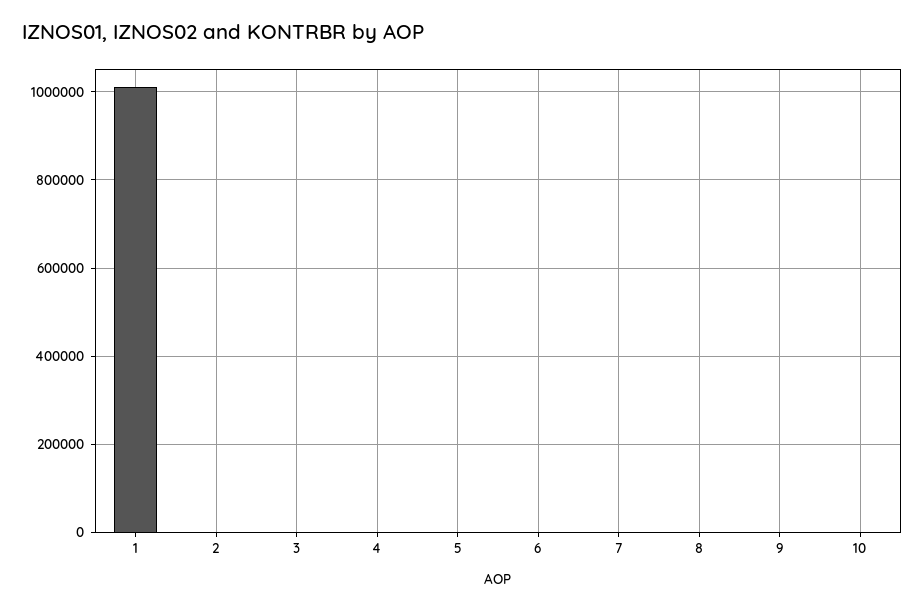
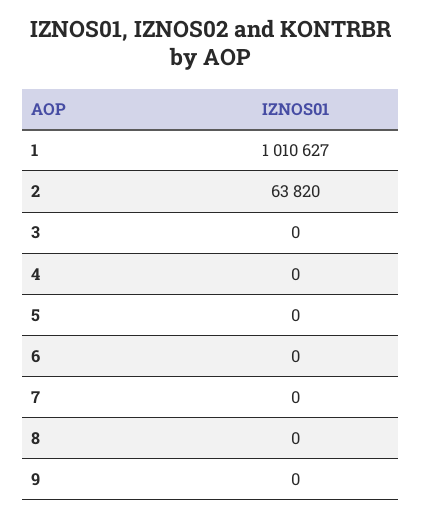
2: 0 -> 63820
10: 0 -> none

